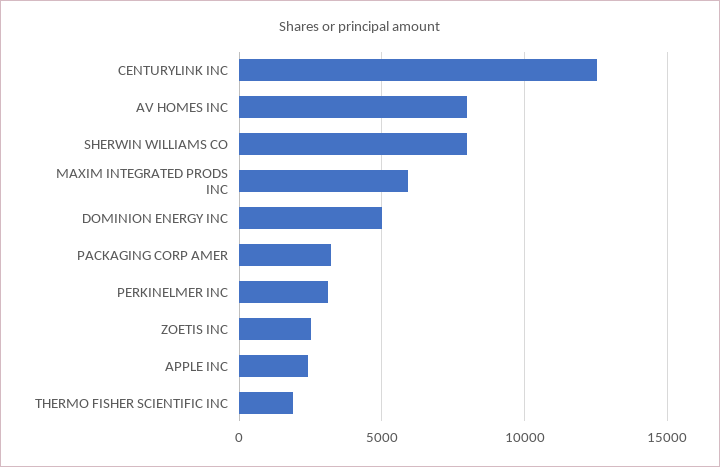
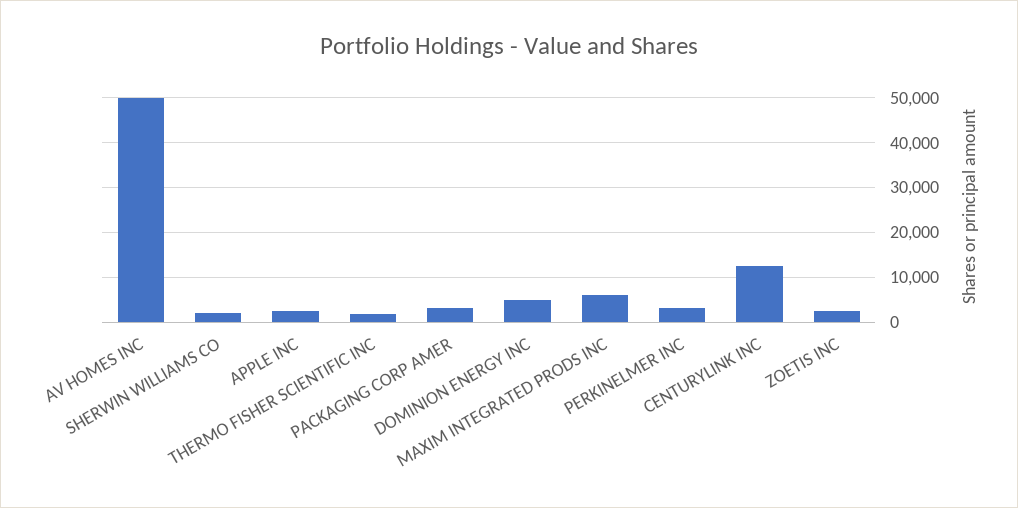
AV HOMES INC: 8000 -> 50000
SHERWIN WILLIAMS CO: 8000 -> 2000

